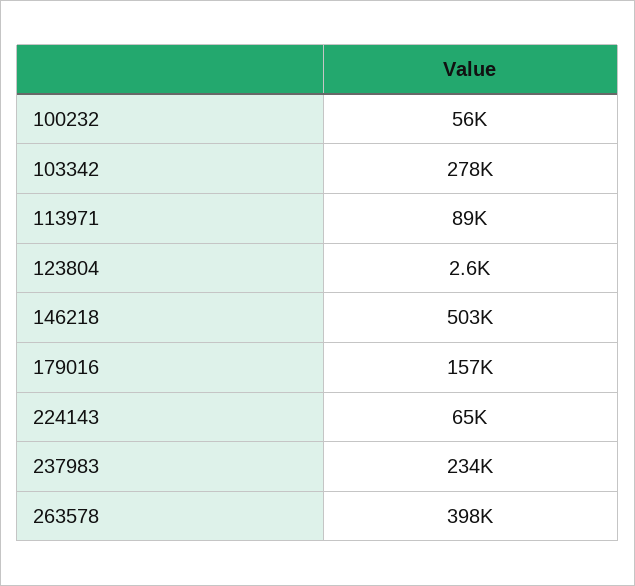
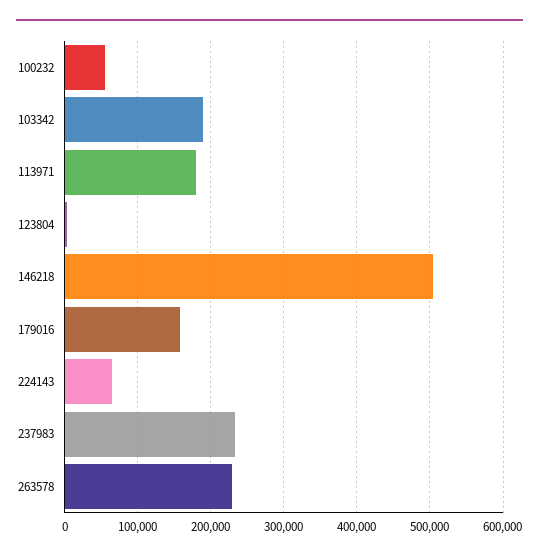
103342: 278000 -> 190000
113971: 89000 -> 180000
263578: 398000 -> 230000

